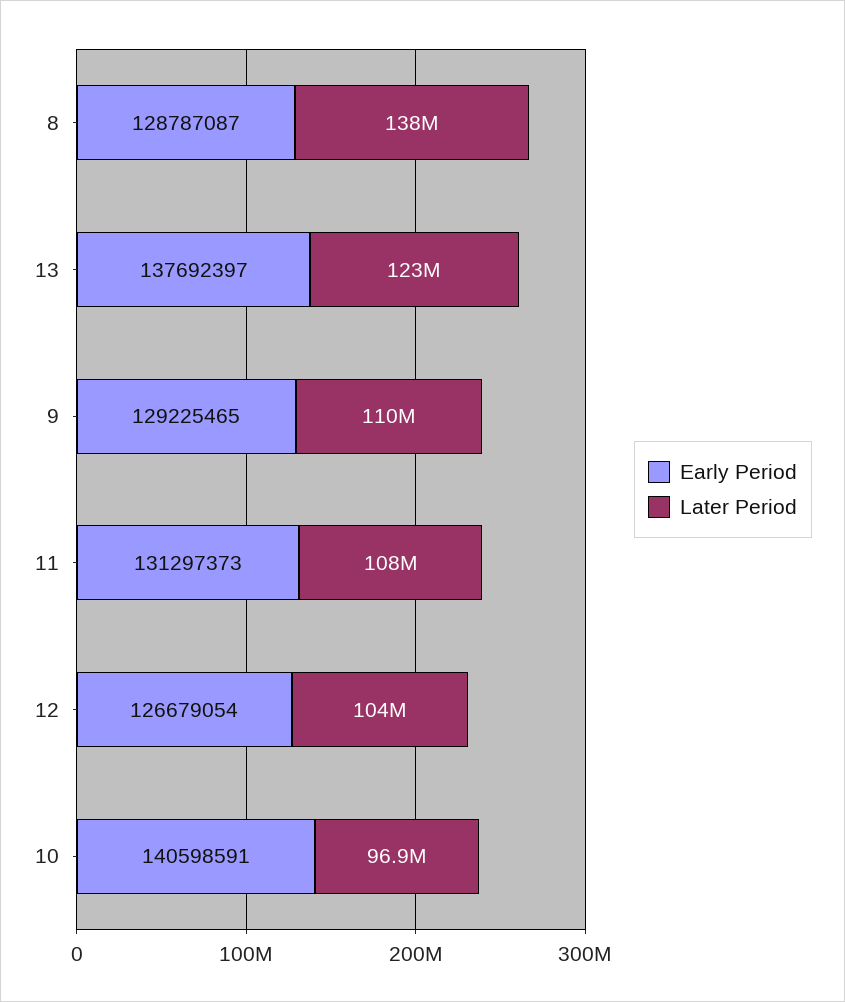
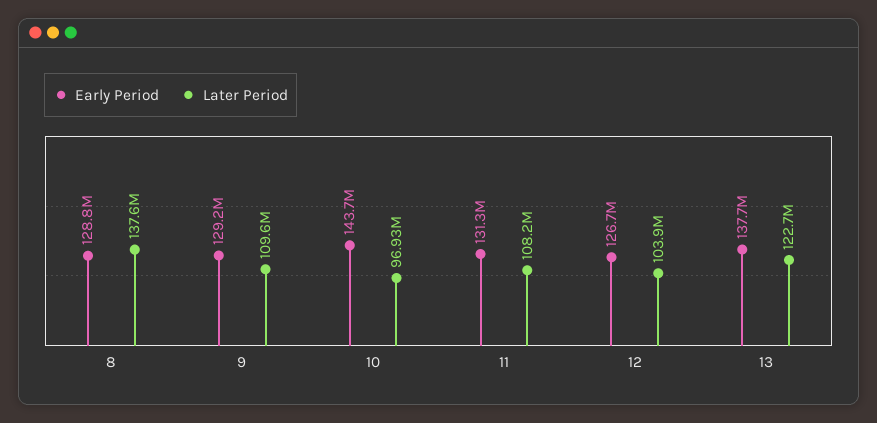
Early Period, 10: 140598591 -> 143700000

